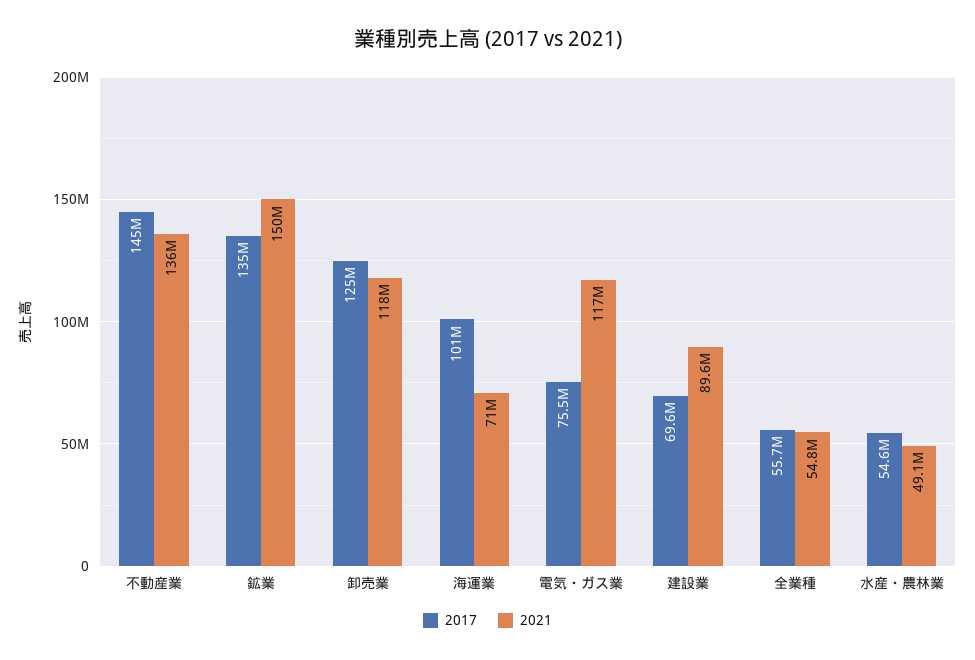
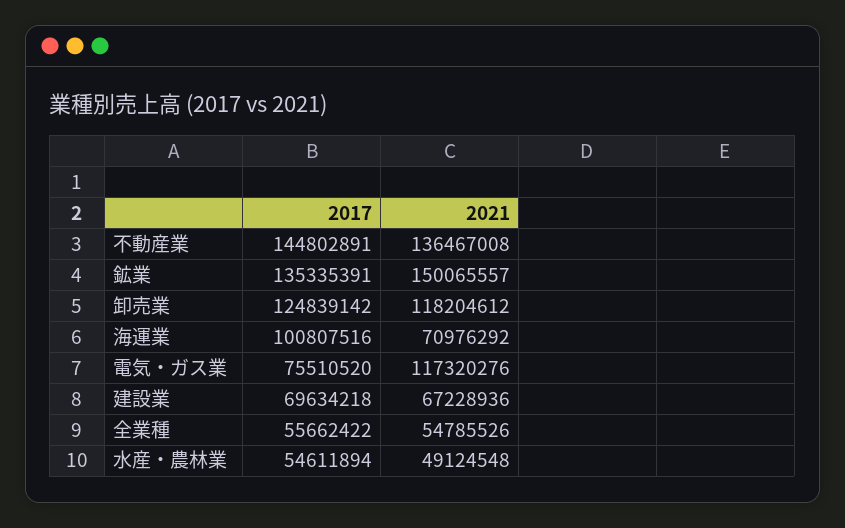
2021, 建設業: 89600000 -> 67228936

